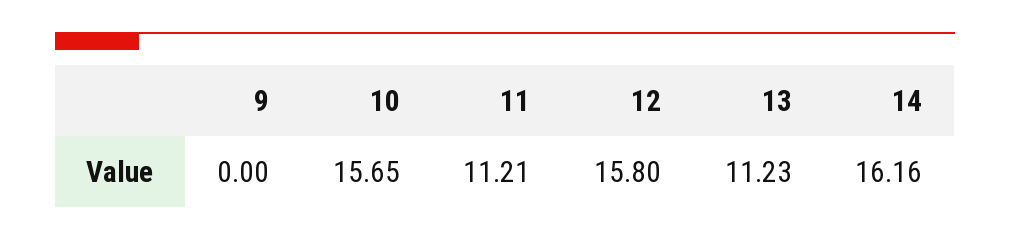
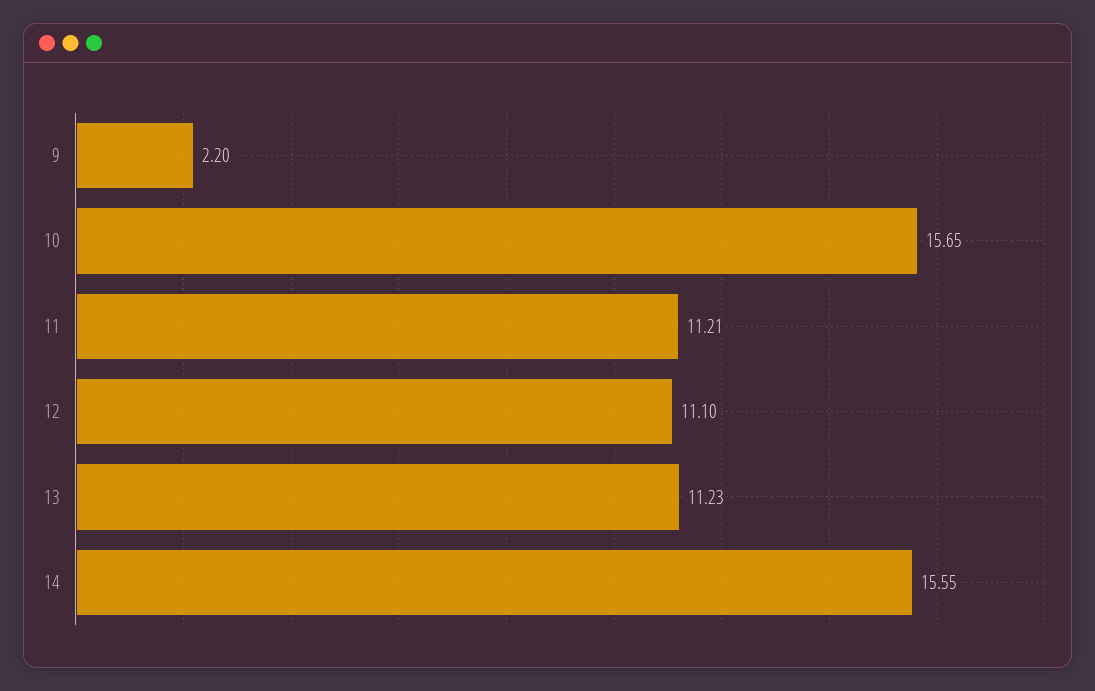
9: 0 -> 2.2
12: 15.8 -> 11.1
14: 16.16 -> 15.55

